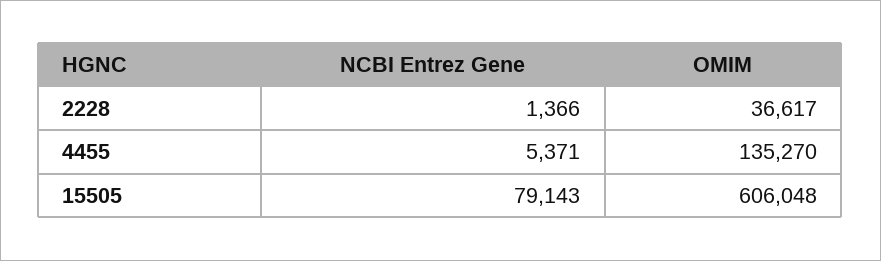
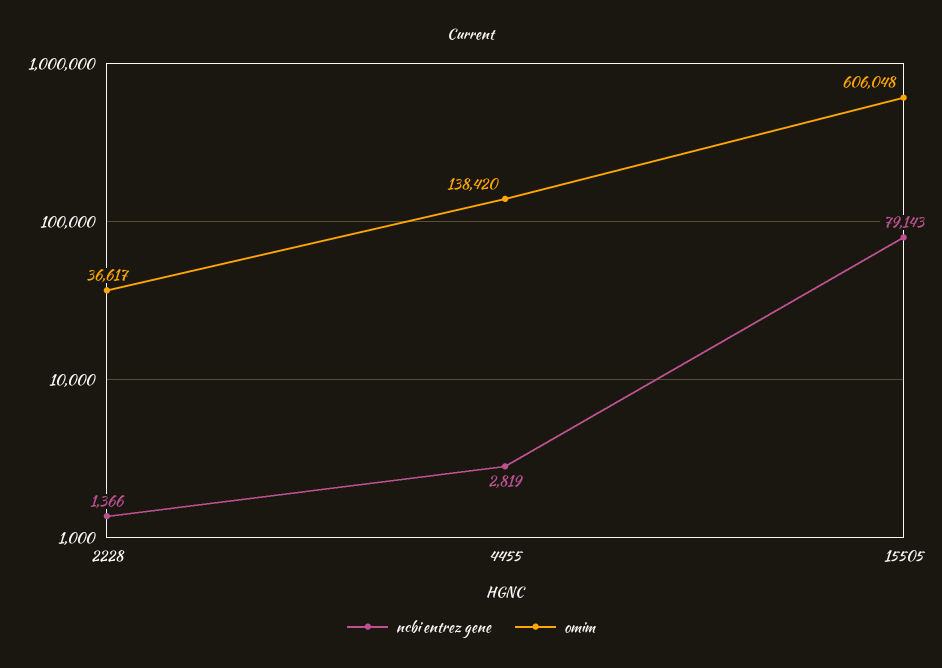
NCBI Entrez Gene, 4455: 5371 -> 2819
OMIM, 4455: 135270 -> 138420

